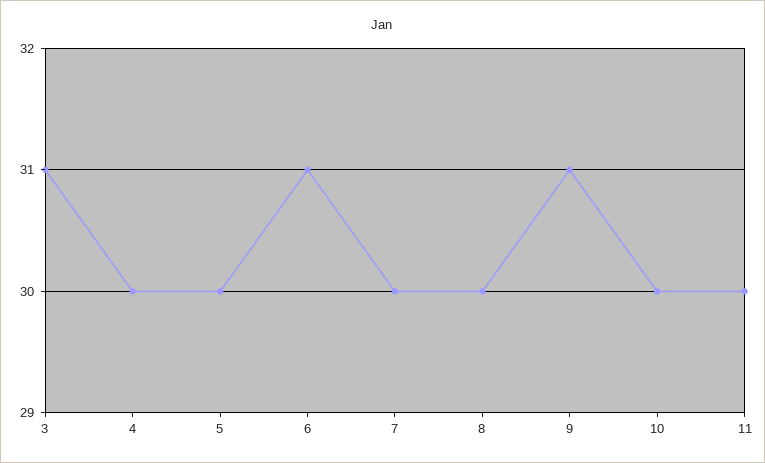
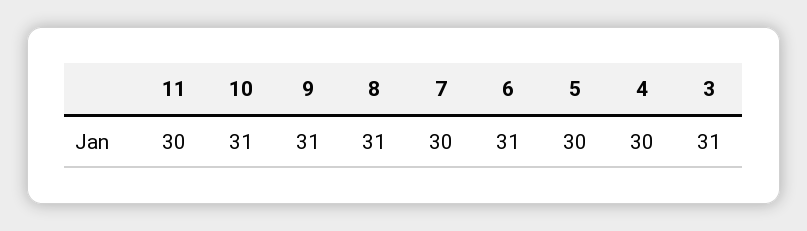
8: 30 -> 31
10: 30 -> 31

